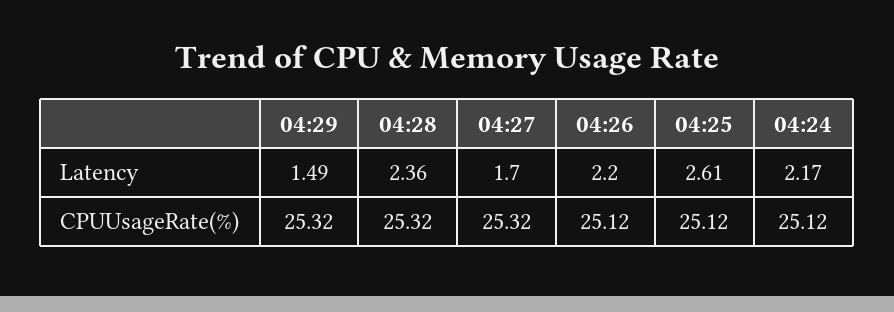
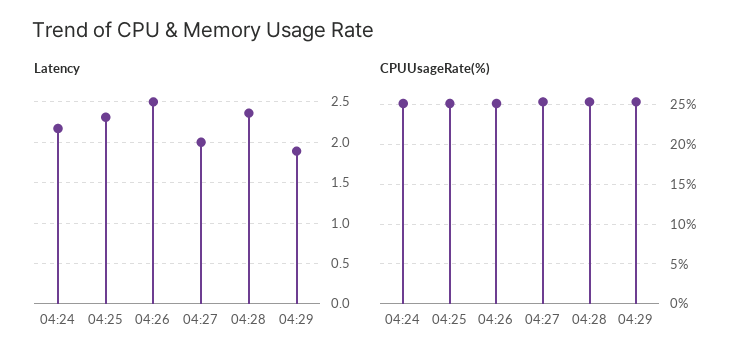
Latency, 04:29: 1.49 -> 1.9
Latency, 04:27: 1.7 -> 2
Latency, 04:26: 2.2 -> 2.5
Latency, 04:25: 2.61 -> 2.3

